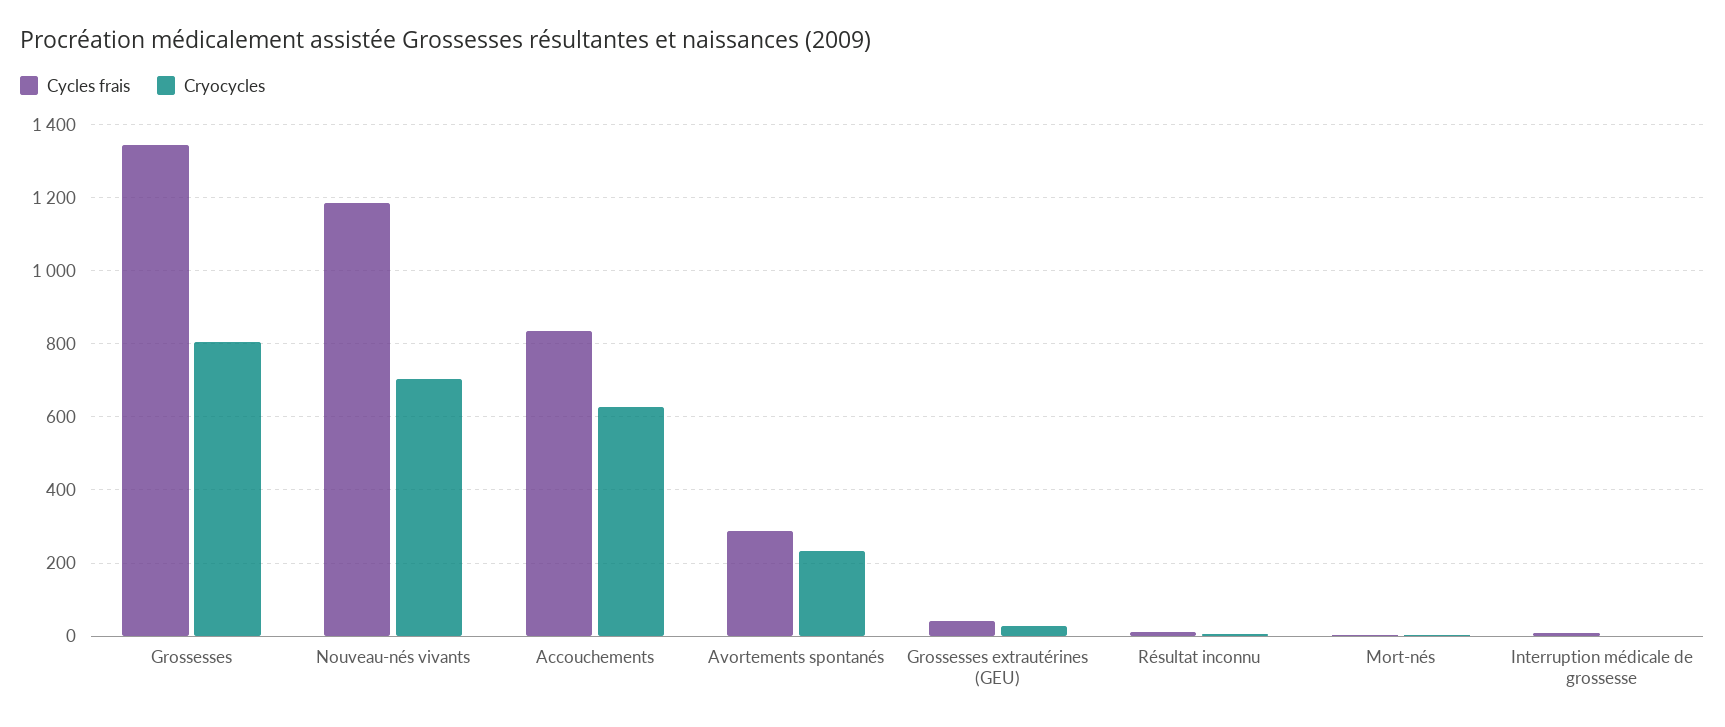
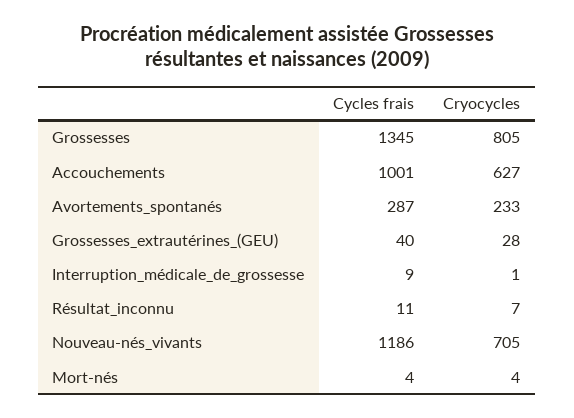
Cycles frais, Accouchements: 840 -> 1001

